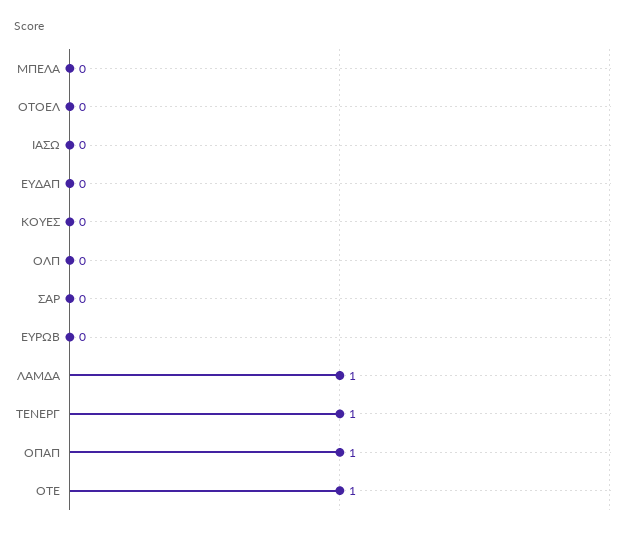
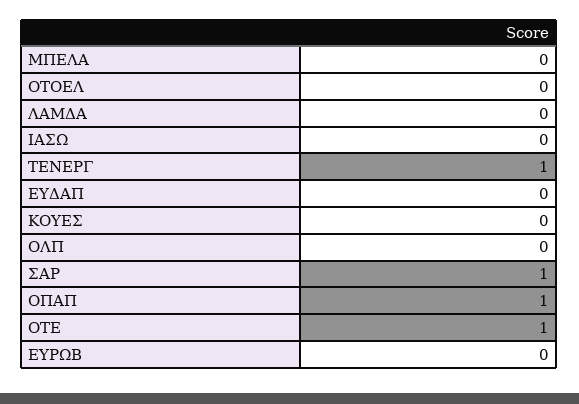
ΣΑΡ: 0 -> 1
ΛΑΜΔΑ: 1 -> 0

